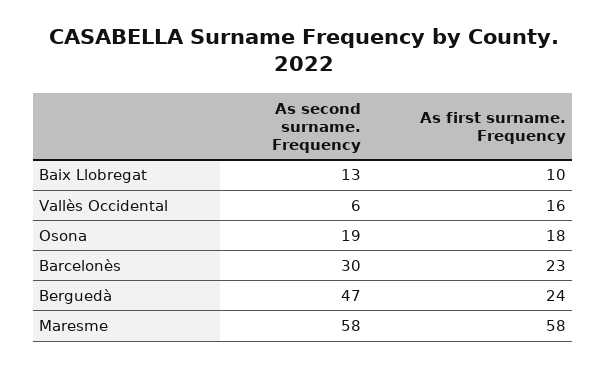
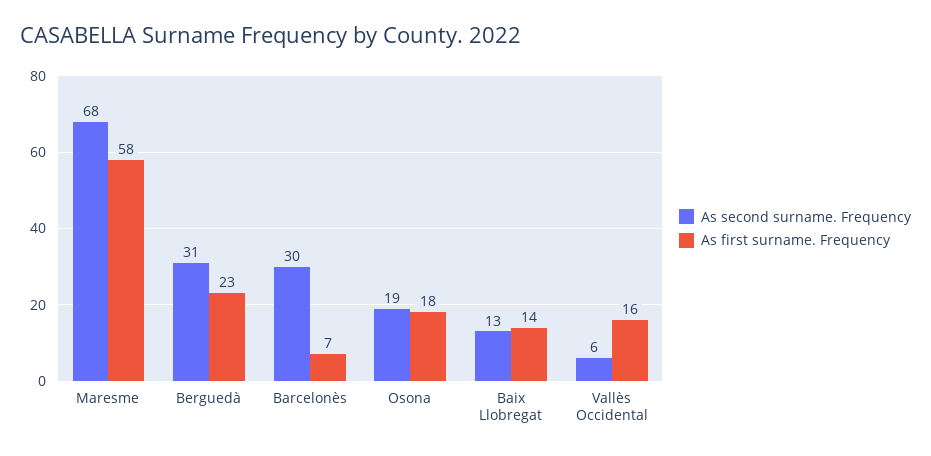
As first surname. Frequency, Baix Llobregat: 10 -> 14
As first surname. Frequency, Barcelonès: 23 -> 7
As second surname. Frequency, Berguedà: 47 -> 31
As first surname. Frequency, Berguedà: 24 -> 23
As second surname. Frequency, Maresme: 58 -> 68

